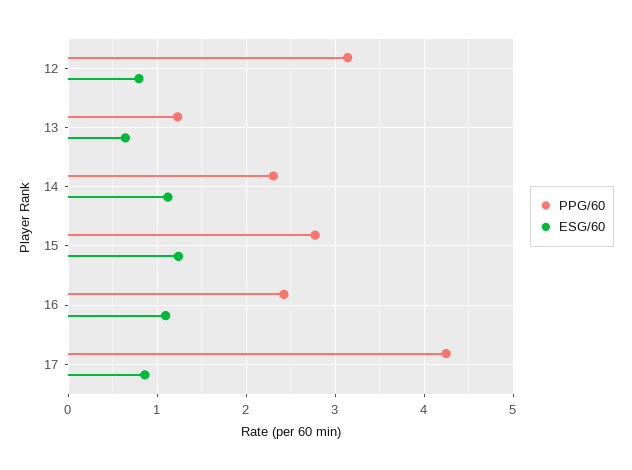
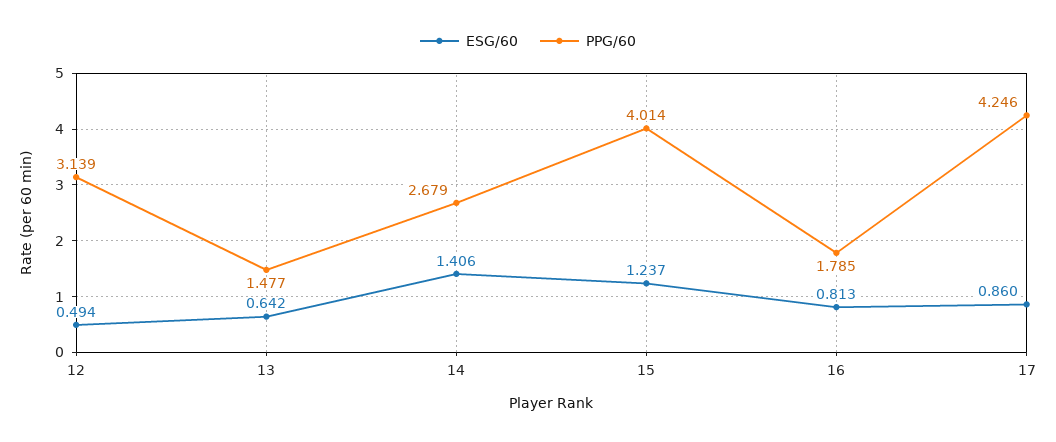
ESG/60, 12: 0.8 -> 0.494
PPG/60, 13: 1.2 -> 1.477
PPG/60, 14: 2.3 -> 2.679
ESG/60, 14: 1.1 -> 1.406
PPG/60, 15: 2.8 -> 4.014
PPG/60, 16: 2.4 -> 1.785
ESG/60, 16: 1.1 -> 0.813

